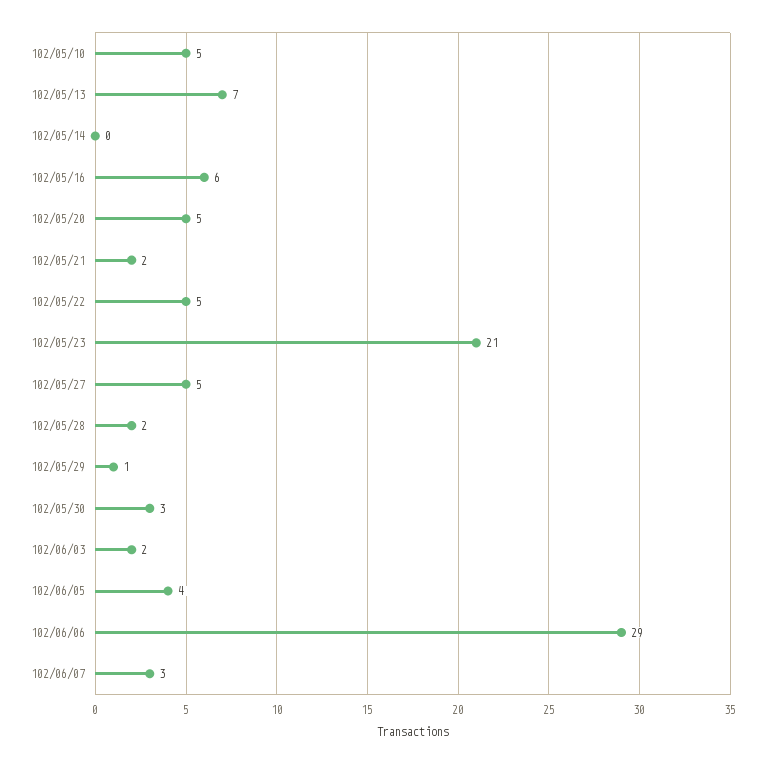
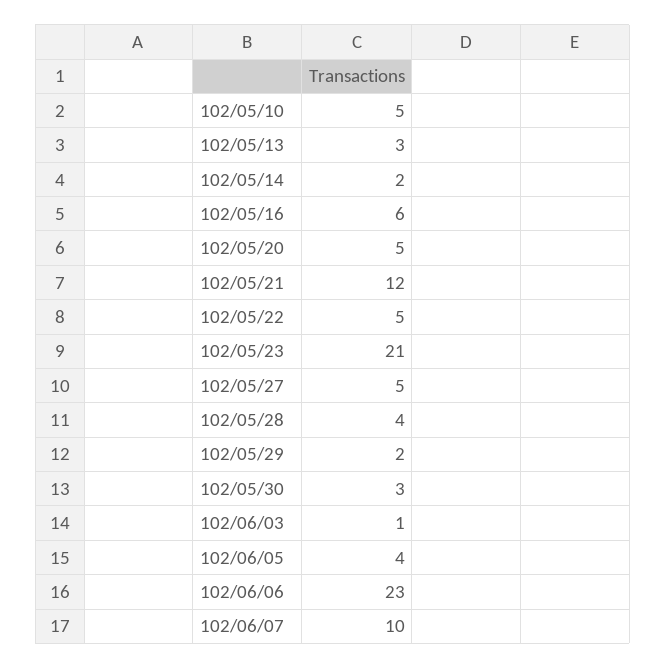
102/05/13: 7 -> 3
102/05/14: 0 -> 2
102/05/21: 2 -> 12
102/05/28: 2 -> 4
102/05/29: 1 -> 2
102/06/03: 2 -> 1
102/06/06: 29 -> 23
102/06/07: 3 -> 10

